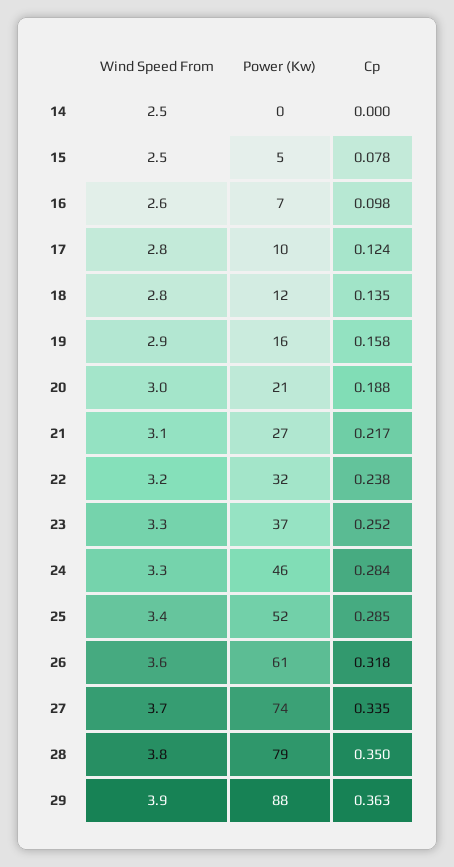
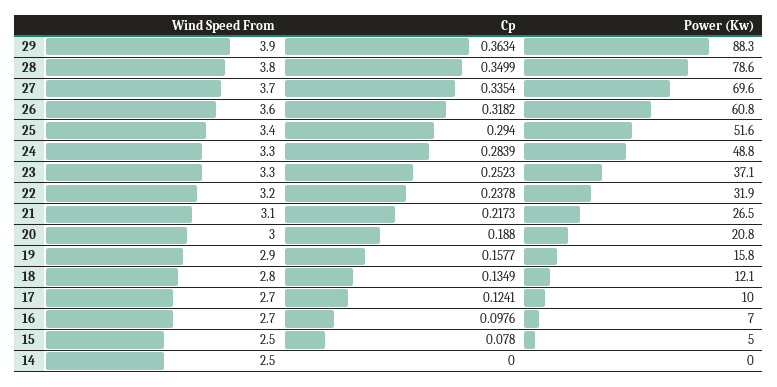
Wind Speed From, 16: 2.6 -> 2.7
Wind Speed From, 17: 2.8 -> 2.7
Power (Kw), 24: 46 -> 48.8
Cp, 25: 0.285 -> 0.294
Power (Kw), 27: 74 -> 69.6

